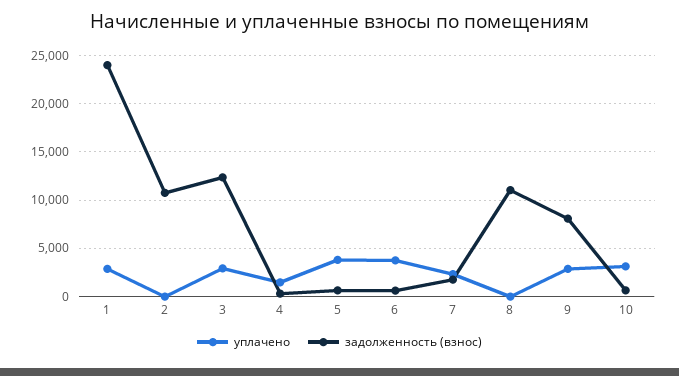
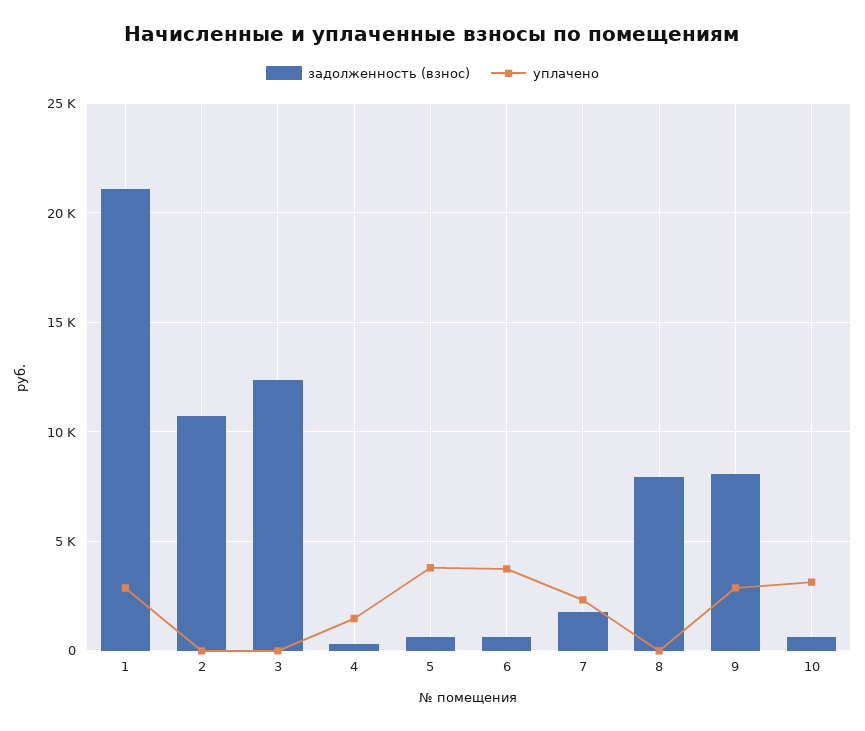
задолженность (взнос), 1: 24000 -> 21000
уплачено, 3: 3000 -> 0
задолженность (взнос), 8: 11000 -> 8000

